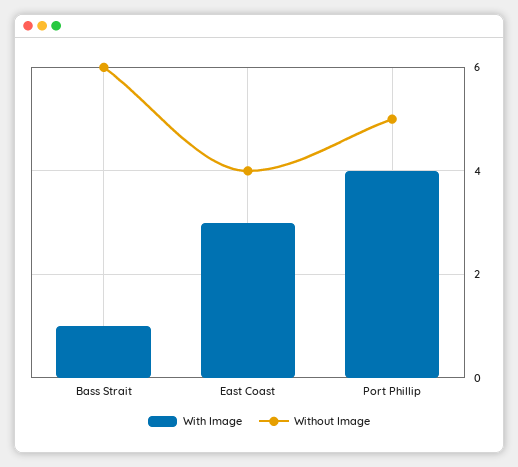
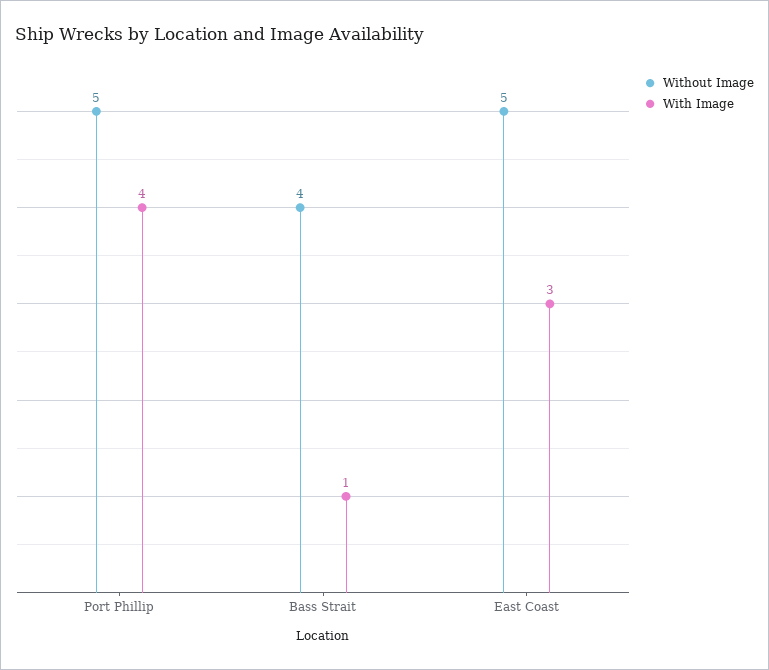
Without Image, Bass Strait: 6 -> 4
Without Image, East Coast: 4 -> 5

